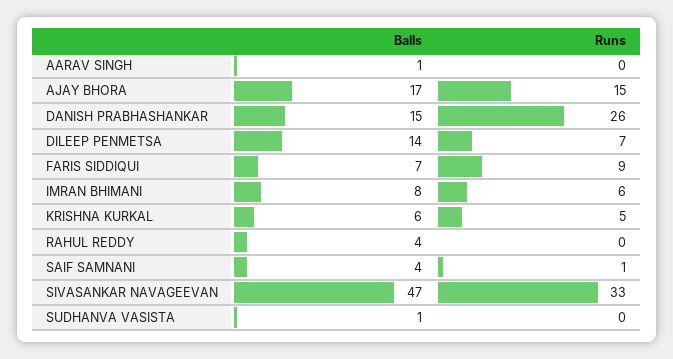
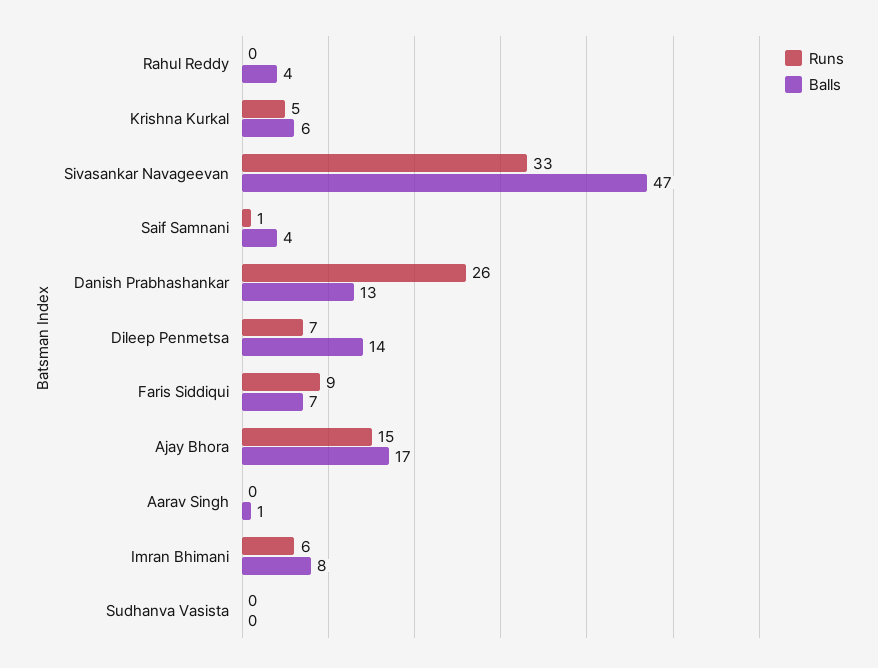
Balls, DANISH PRABHASHANKAR: 15 -> 13
Balls, SUDHANVA VASISTA: 1 -> 0

